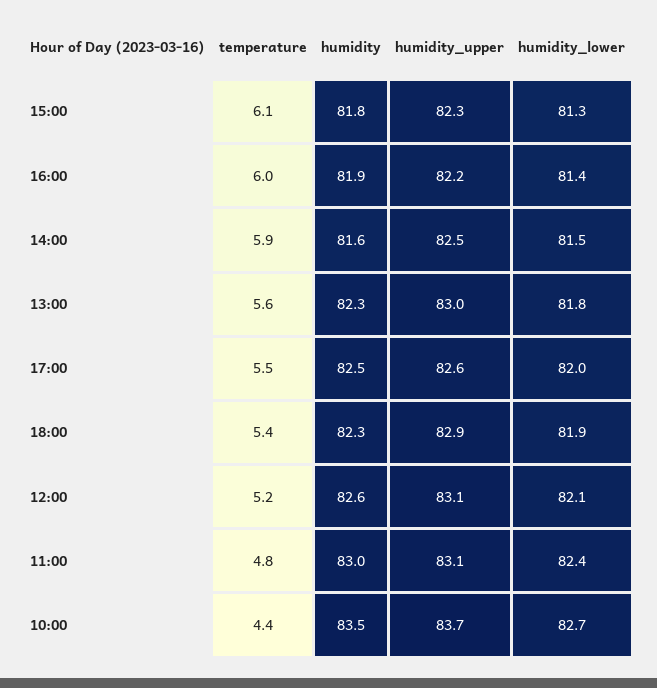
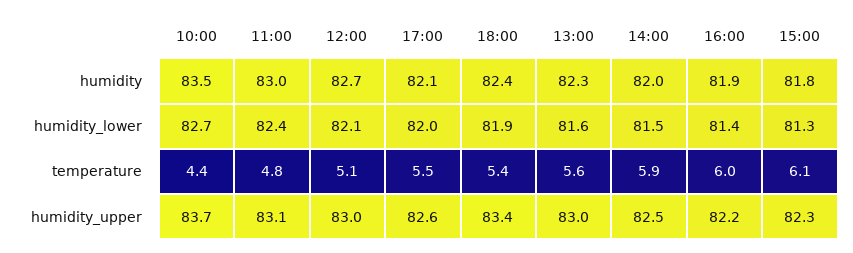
humidity, 14:00: 81.6 -> 82
humidity_lower, 13:00: 81.8 -> 81.6
humidity, 17:00: 82.5 -> 82.1
humidity, 18:00: 82.3 -> 82.4
humidity_upper, 18:00: 82.9 -> 83.4
temperature, 12:00: 5.2 -> 5.1
humidity, 12:00: 82.6 -> 82.7
humidity_upper, 12:00: 83.1 -> 83

